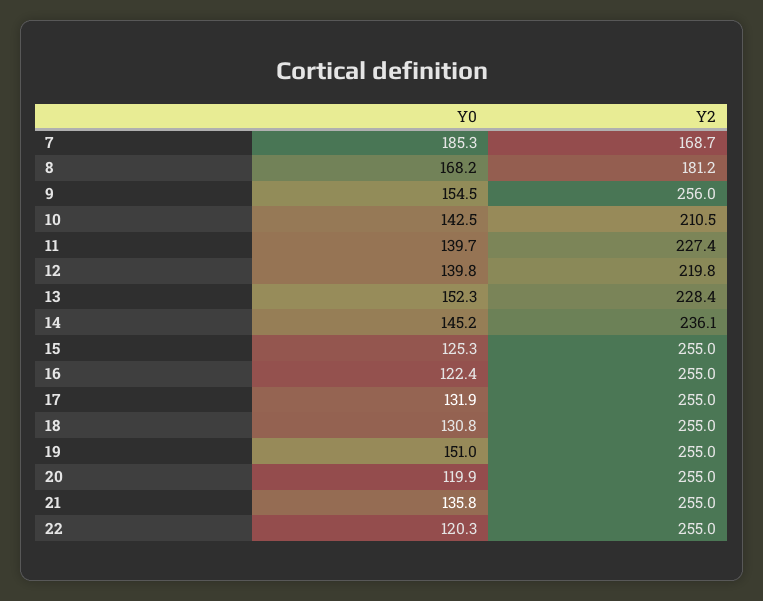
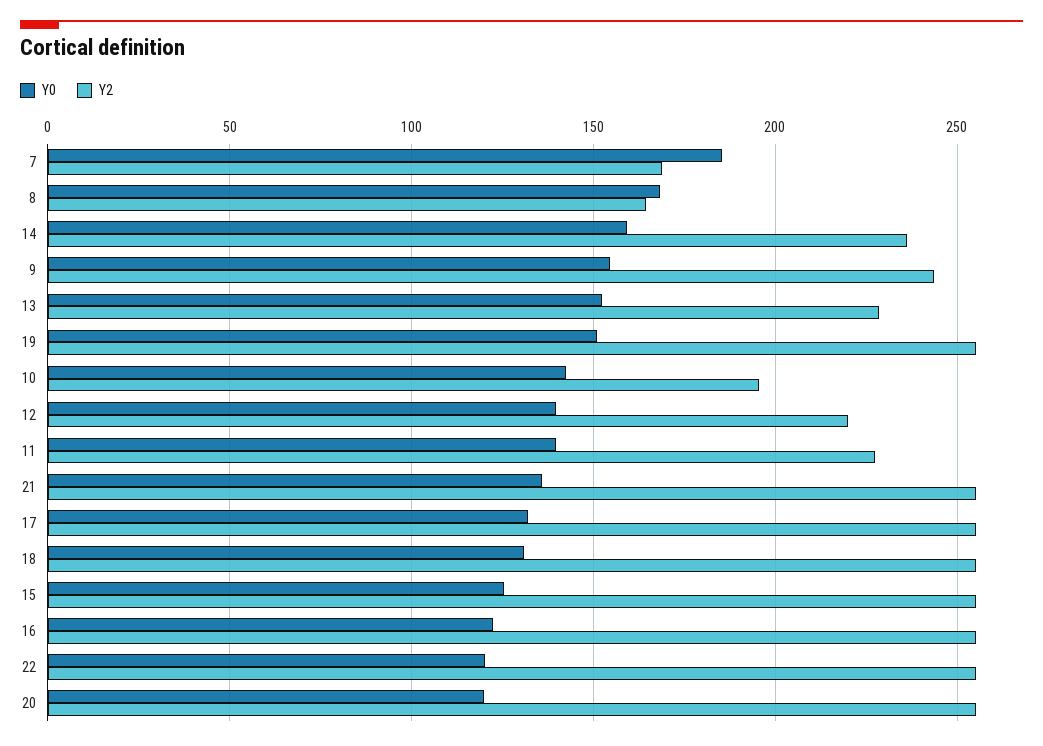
Y2, 8: 181.2 -> 165
Y2, 9: 256 -> 245
Y2, 10: 210.5 -> 195
Y0, 14: 145.2 -> 160

